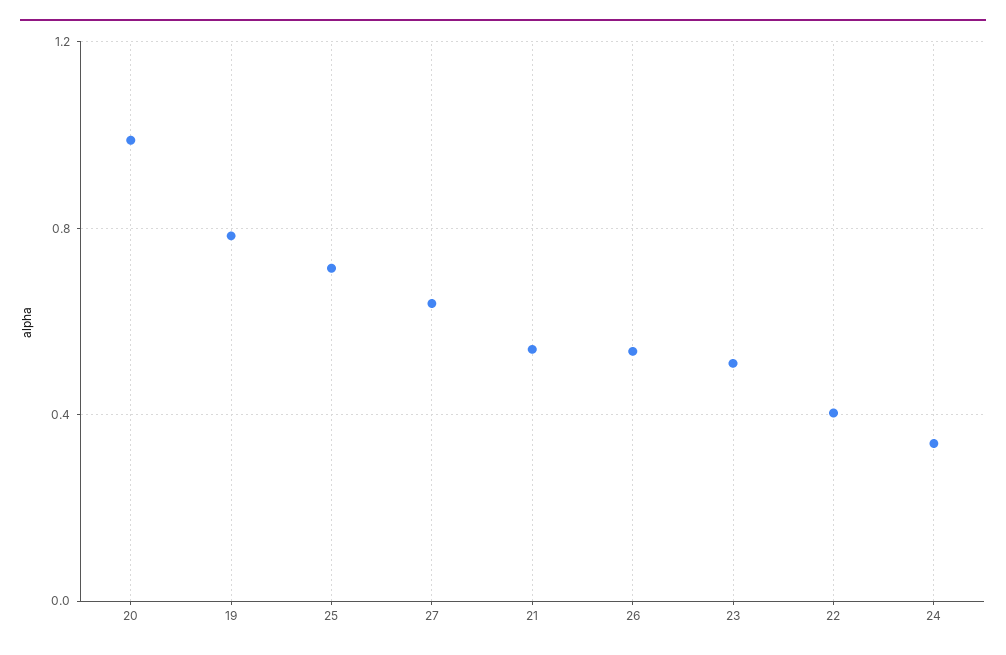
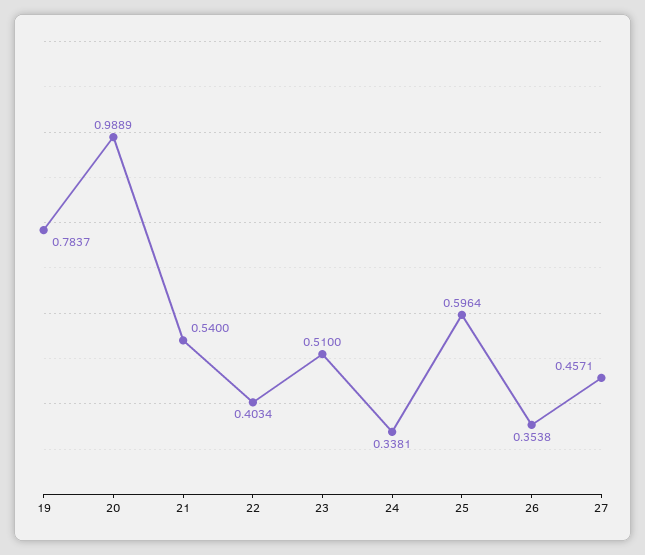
25: 0.7 -> 0.5964
27: 0.65 -> 0.4571
26: 0.55 -> 0.3538

